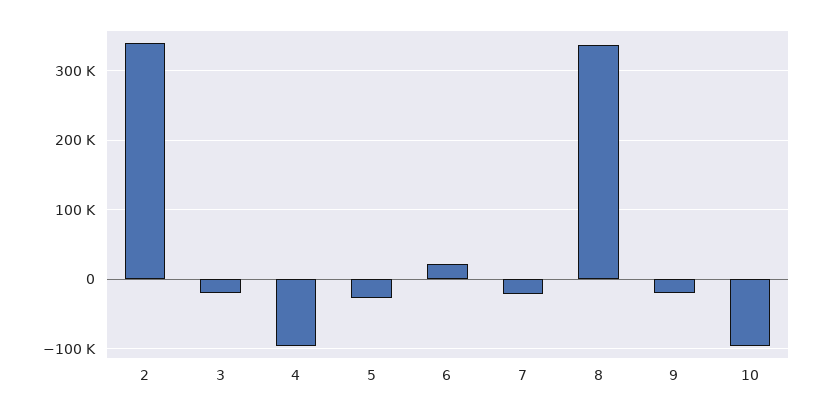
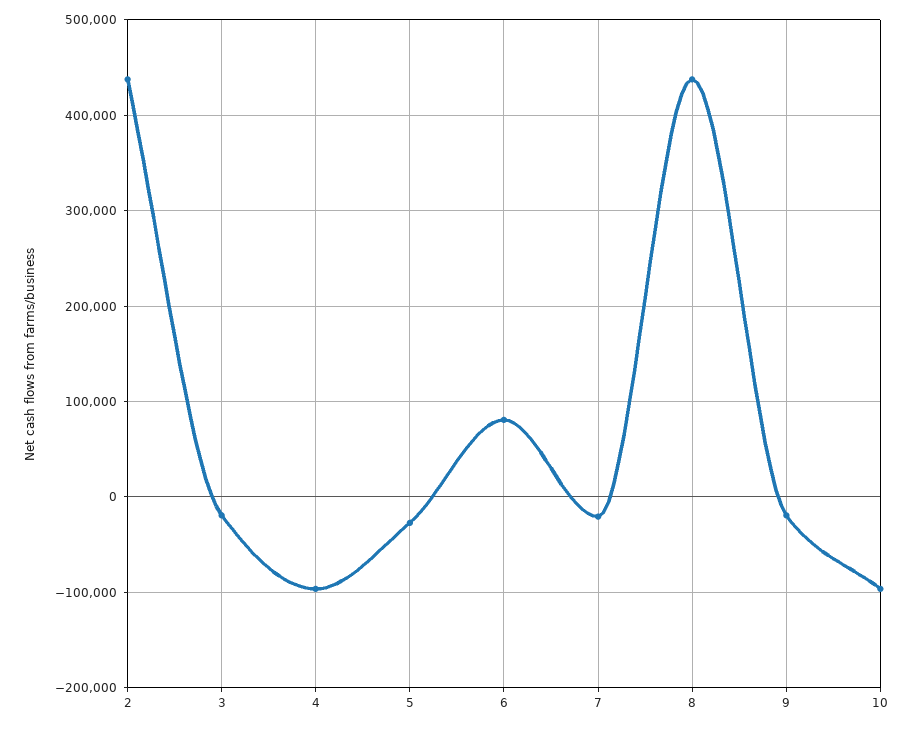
2: 340000 -> 440000
6: 20000 -> 80000
8: 340000 -> 440000

